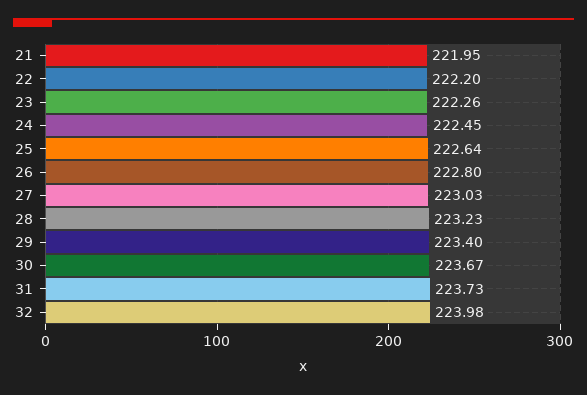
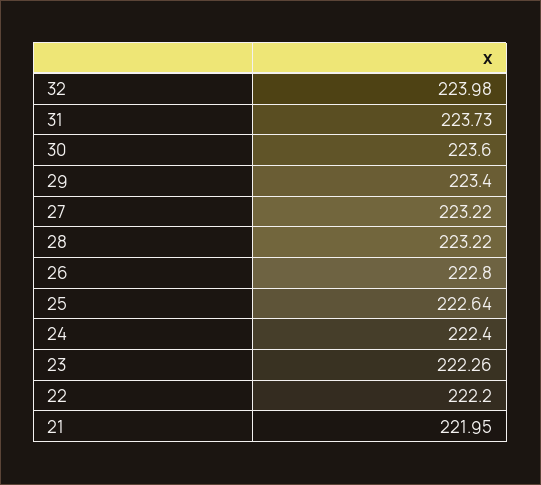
24: 222.45 -> 222.4
27: 223.03 -> 223.22
28: 223.23 -> 223.22
30: 223.67 -> 223.6

